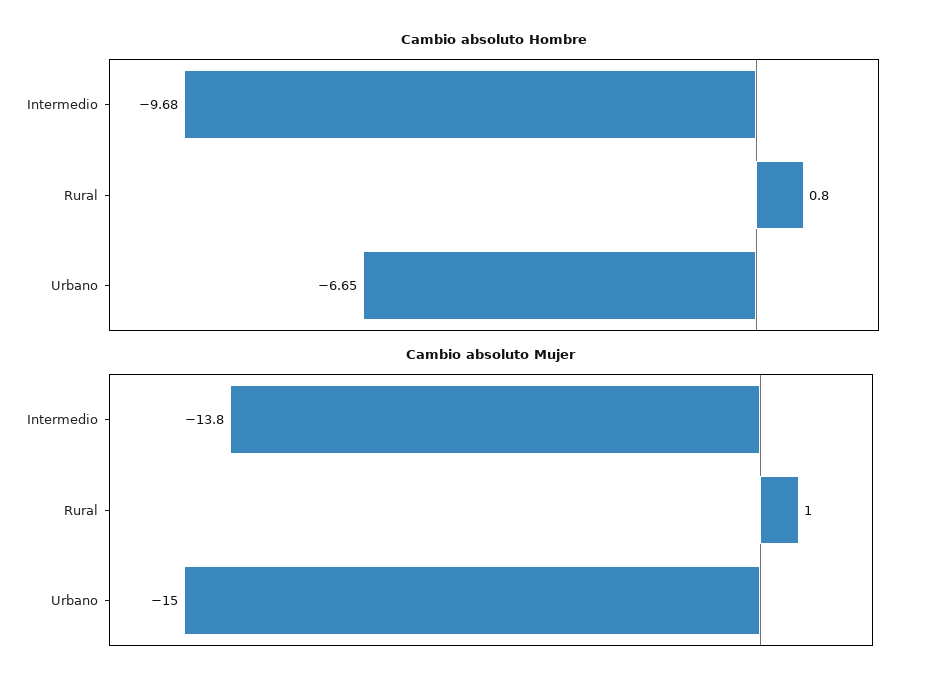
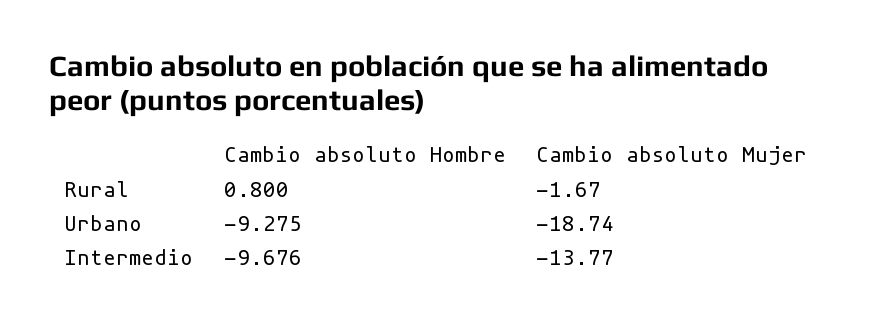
Cambio absoluto Hombre, Urbano: -6.65 -> -9.275
Cambio absoluto Mujer, Rural: 1 -> -1.67
Cambio absoluto Mujer, Urbano: -15 -> -18.74

